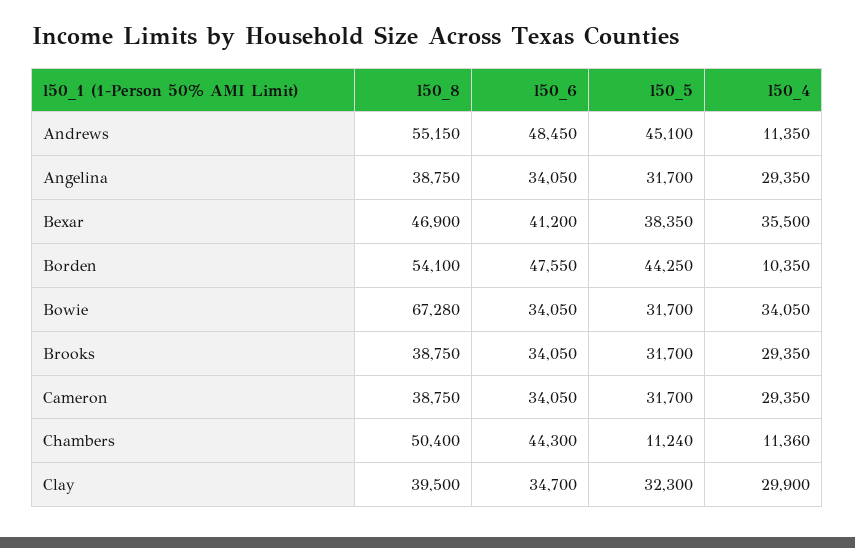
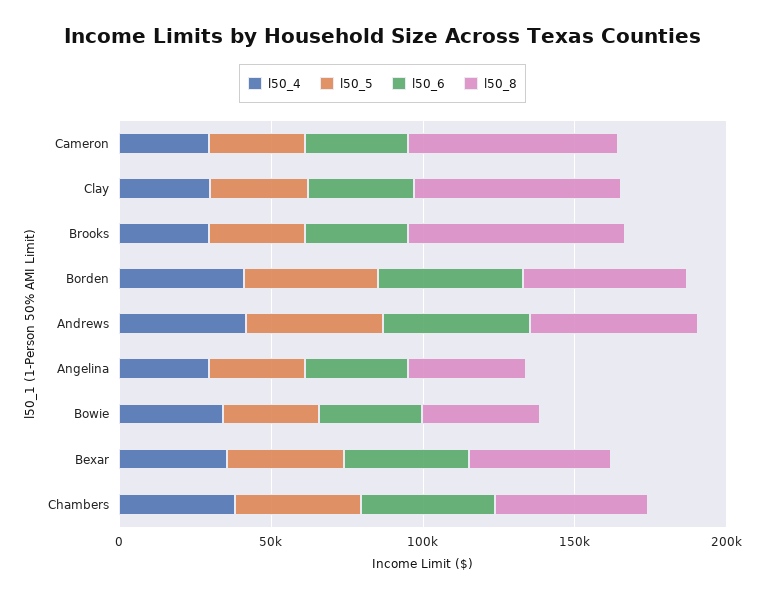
l50_4, Andrews: 11350 -> 40000
l50_4, Borden: 10350 -> 40000
l50_8, Bowie: 67280 -> 40000
l50_8, Brooks: 38750 -> 70000
l50_8, Cameron: 38750 -> 70000
l50_5, Chambers: 11240 -> 40000
l50_4, Chambers: 11360 -> 40000
l50_8, Clay: 39500 -> 70000

